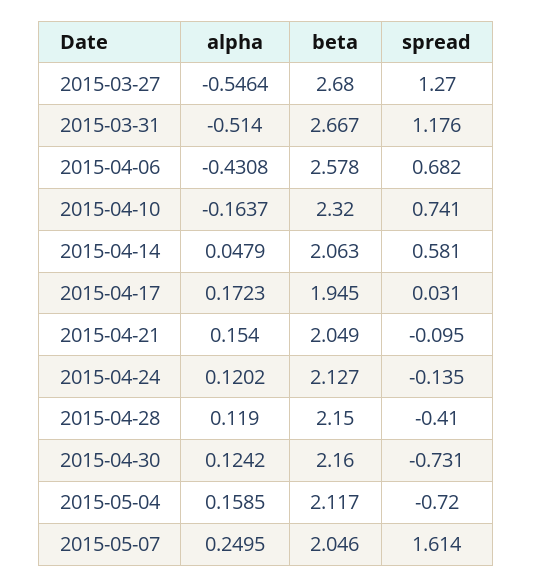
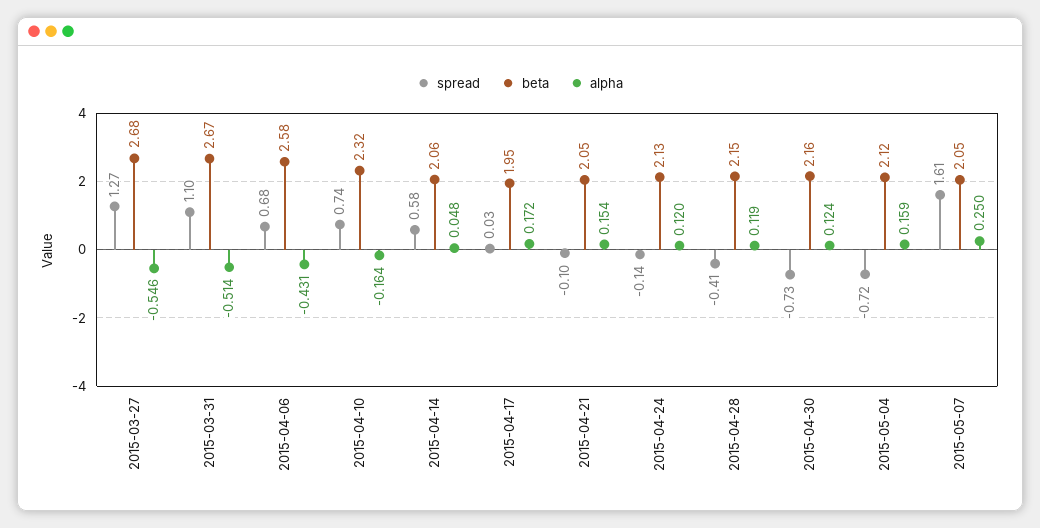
spread, 2015-03-31: 1.176 -> 1.1

